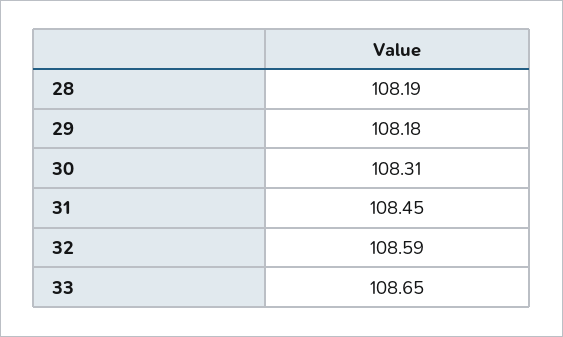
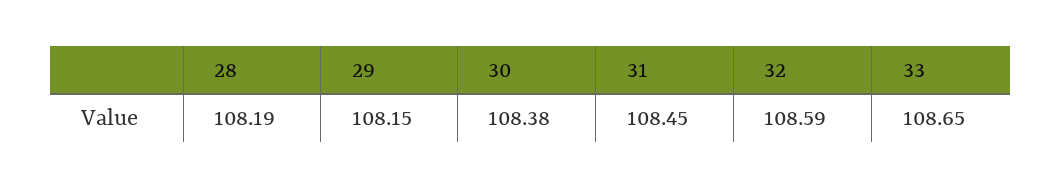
29: 108.18 -> 108.15
30: 108.31 -> 108.38

